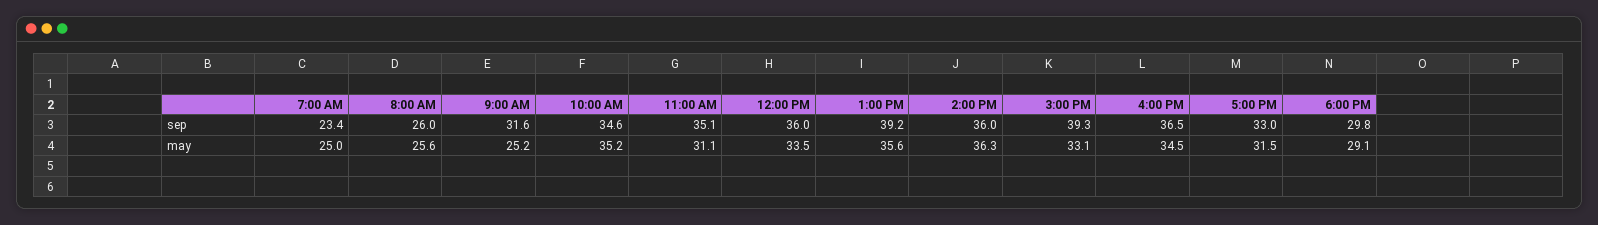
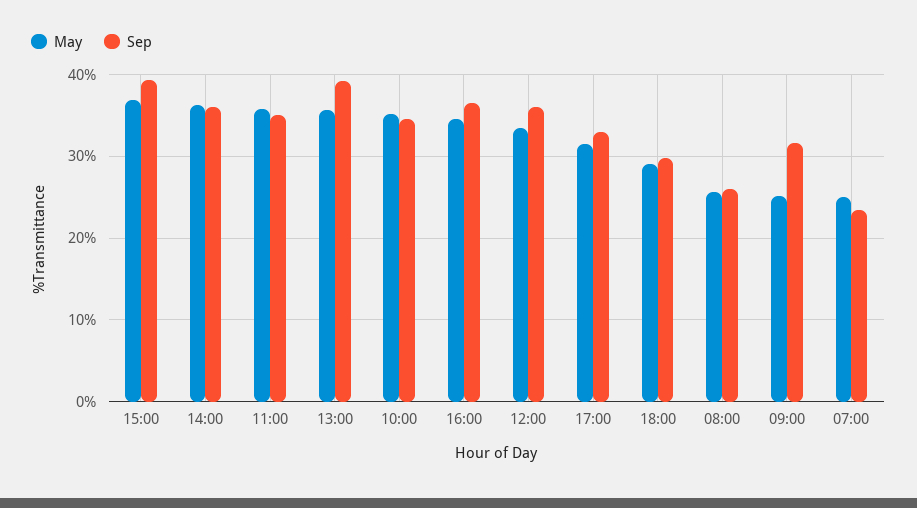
may, 11:00 AM: 31.1 -> 36
may, 3:00 PM: 33.1 -> 37

